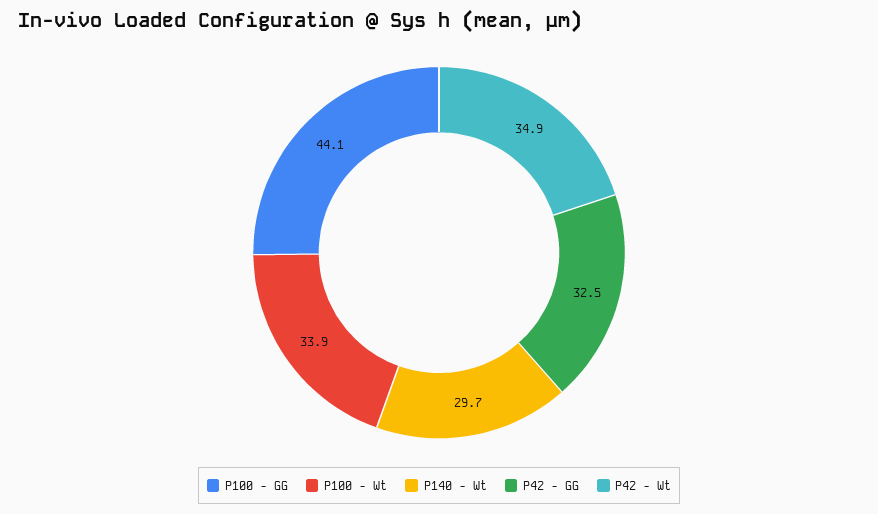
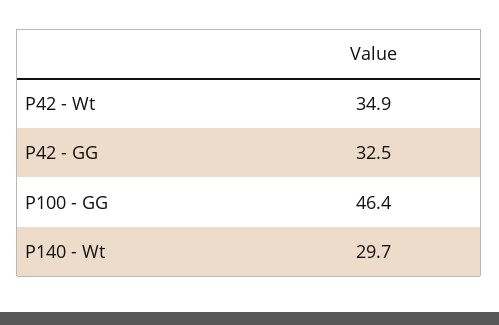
P100 - GG: 44.1 -> 46.4
P100 - Wt: 33.9 -> none

